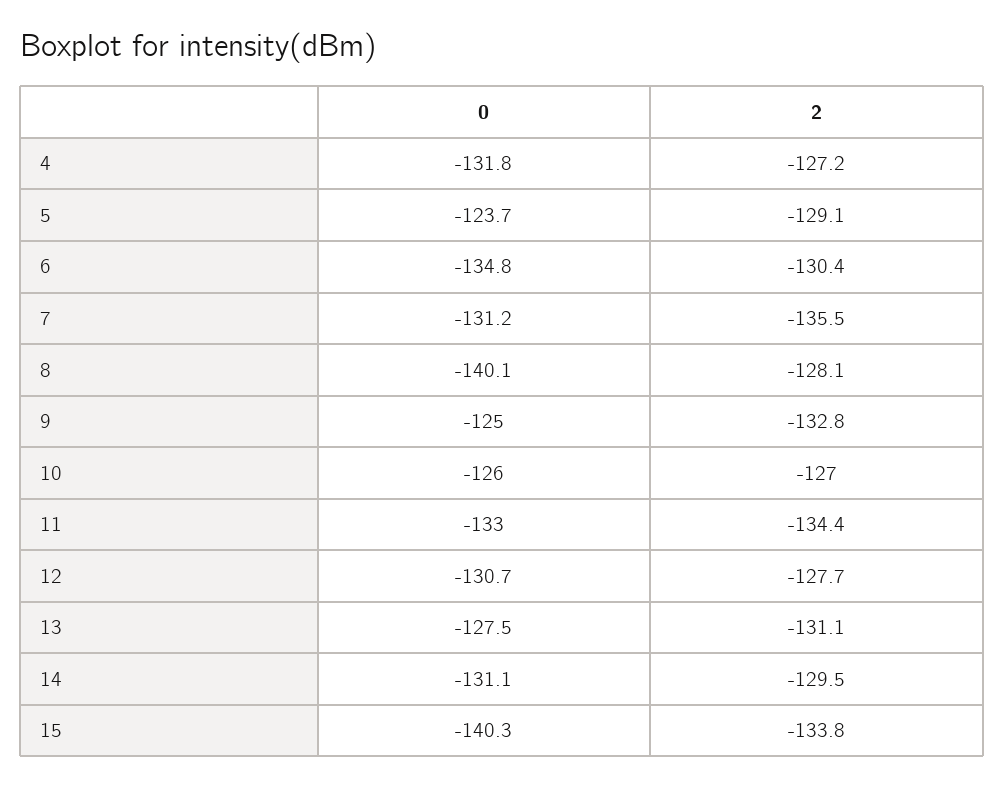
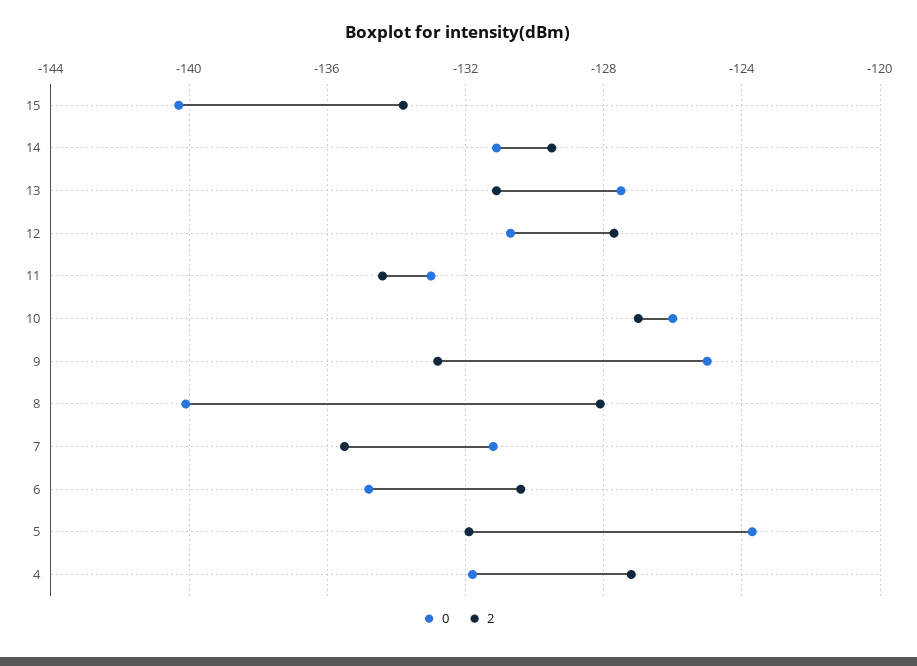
2, 5: -129.1 -> -132

